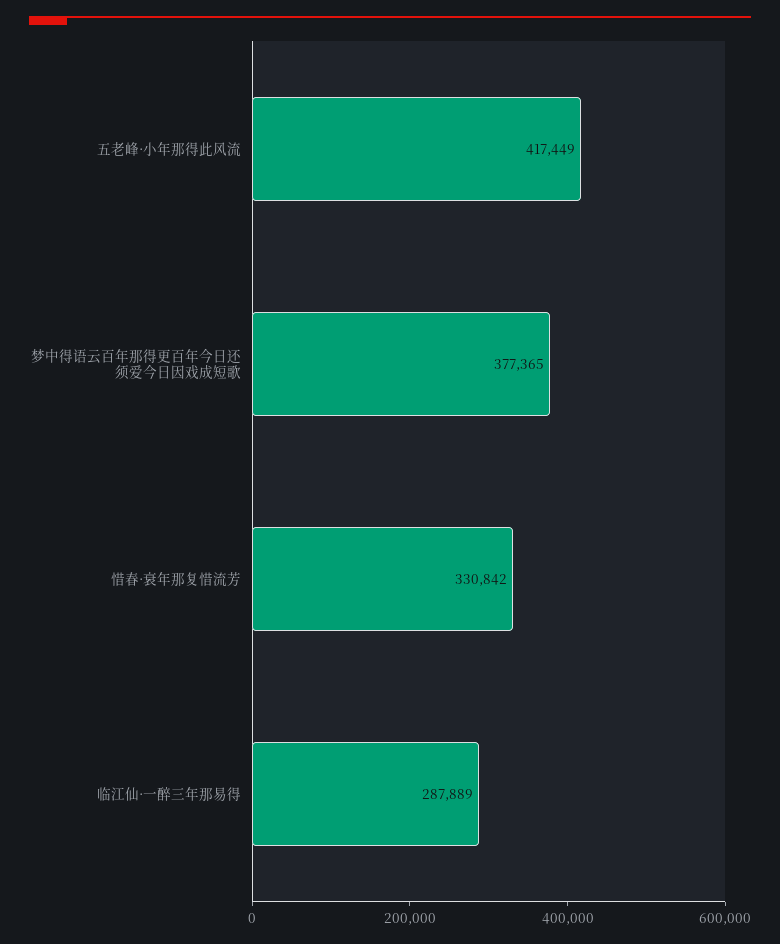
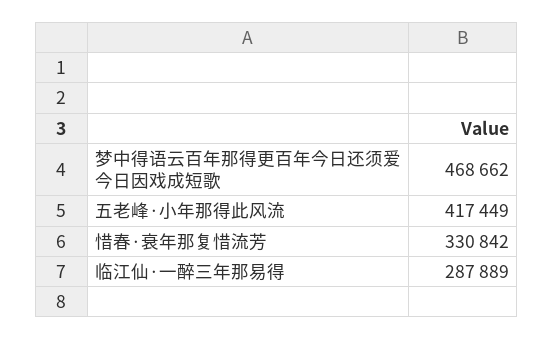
梦中得语云百年那得更百年今日还须爱今日因戏成短歌: 377365 -> 468662

